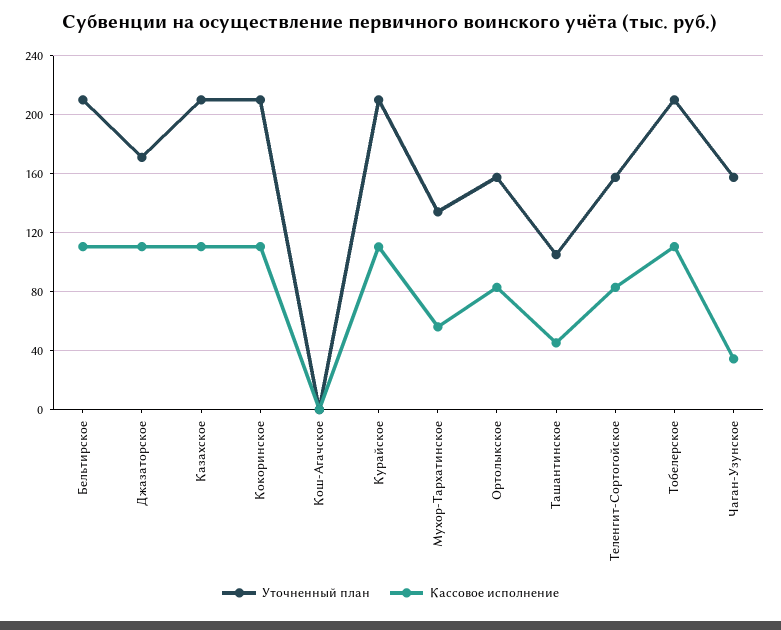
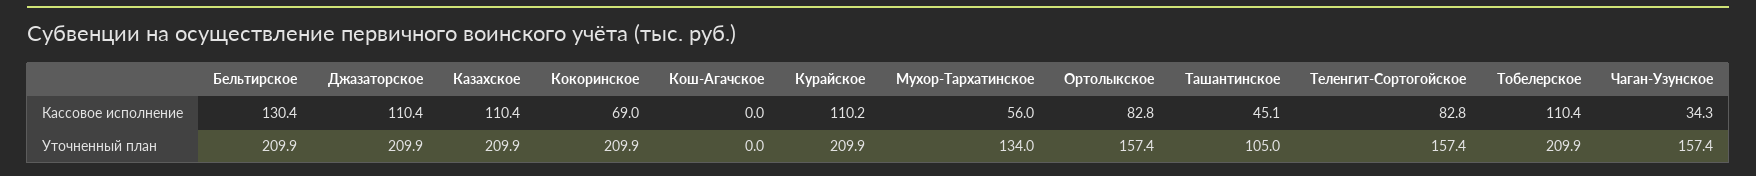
Кассовое исполнение, Бельтирское: 110 -> 130.4
Уточненный план, Джазаторское: 170 -> 209.9
Кассовое исполнение, Кокоринское: 110 -> 69

